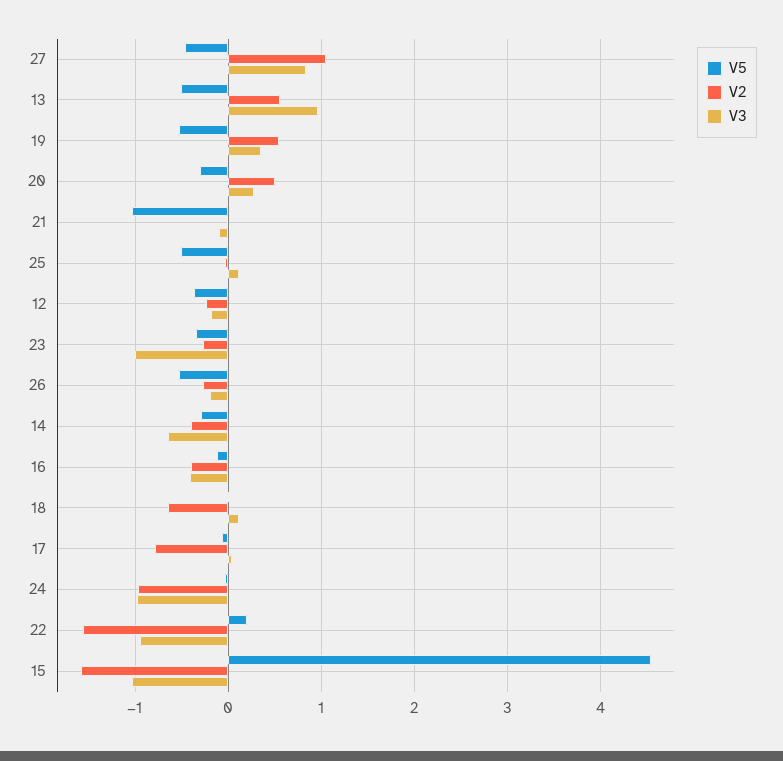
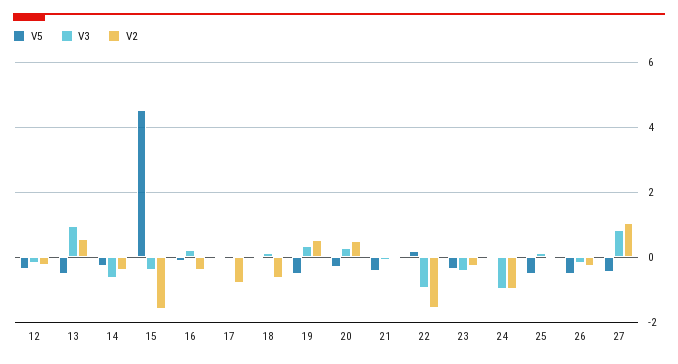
V5, 21: -1 -> -0.4
V3, 23: -1 -> -0.4
V3, 16: -0.4 -> 0.2
V3, 15: -1 -> -0.4

